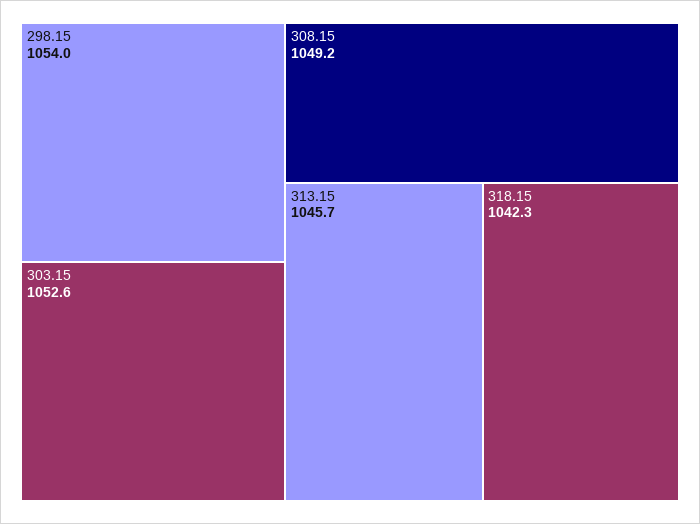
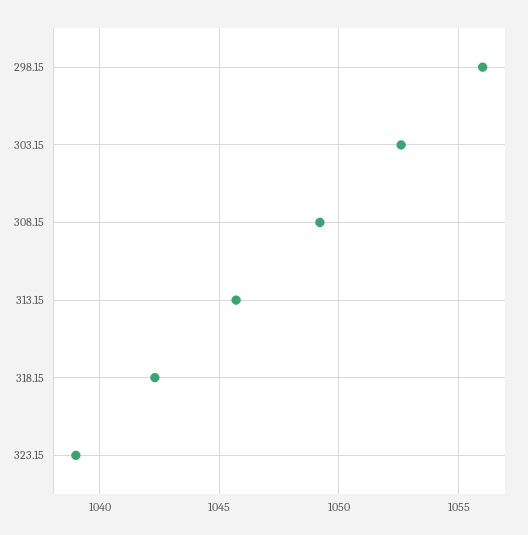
298.15: 1054 -> 1056
323.15: none -> 1039

